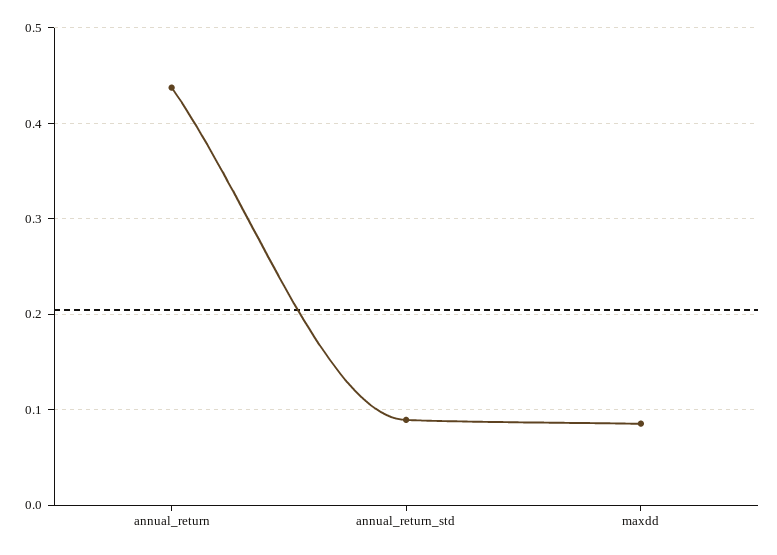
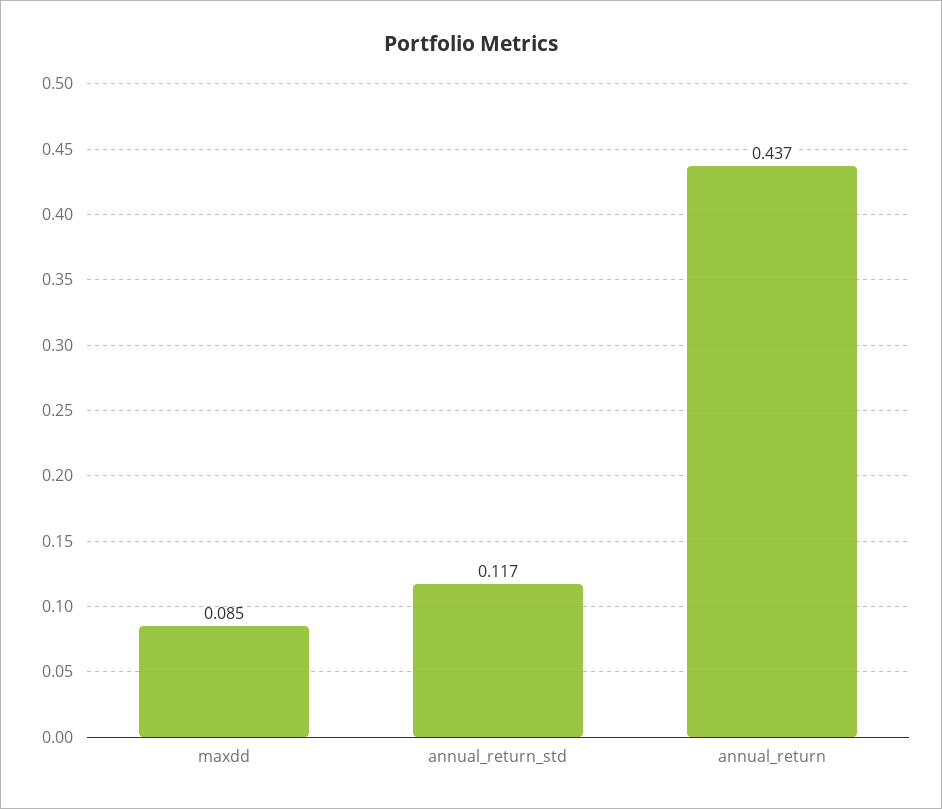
annual_return_std: 0.09 -> 0.117

